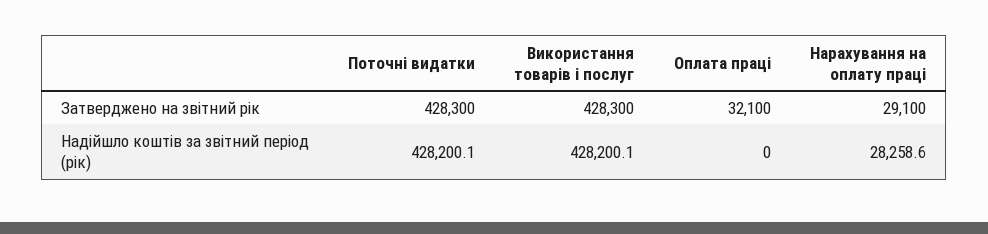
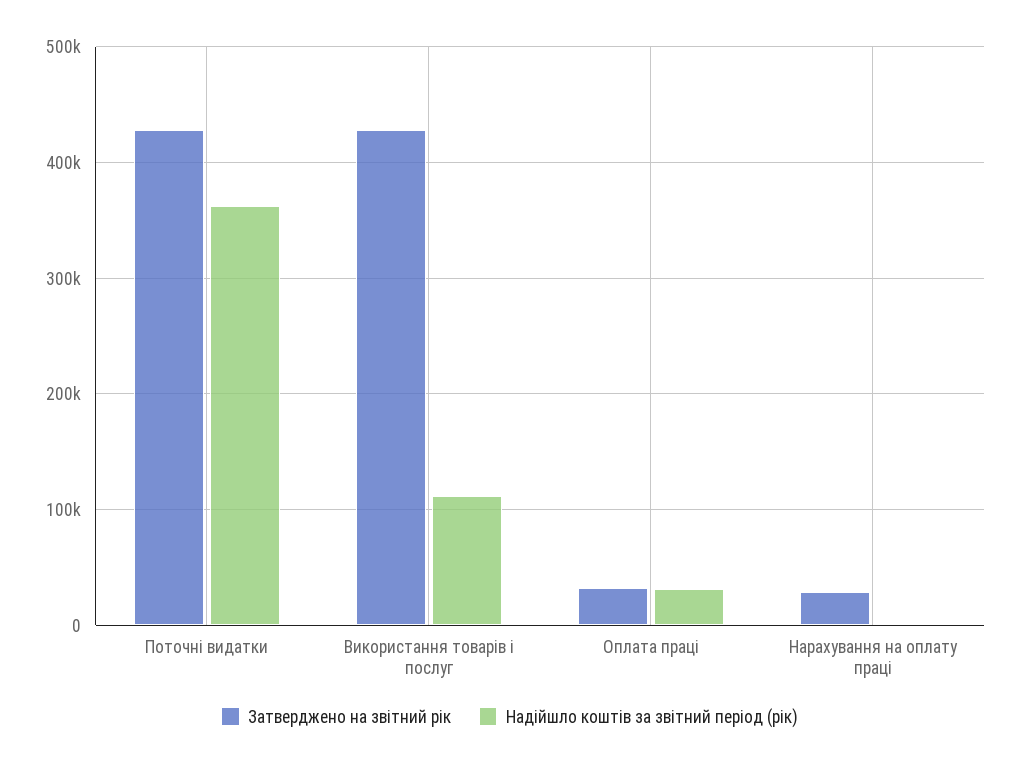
Надійшло коштів за звітний період (рік), Поточні видатки: 428200.1 -> 360000
Надійшло коштів за звітний період (рік), Використання товарів і послуг: 428200.1 -> 110000
Надійшло коштів за звітний період (рік), Оплата праці: 0 -> 30000
Надійшло коштів за звітний період (рік), Нарахування на оплату праці: 28258.6 -> 0

